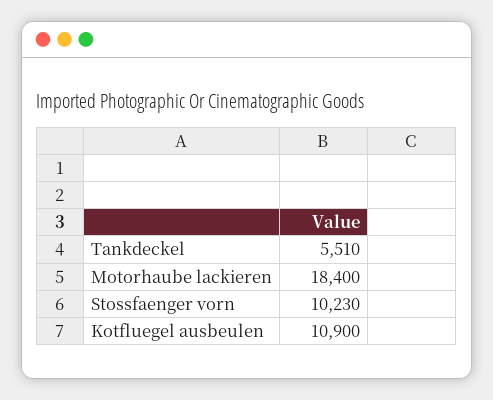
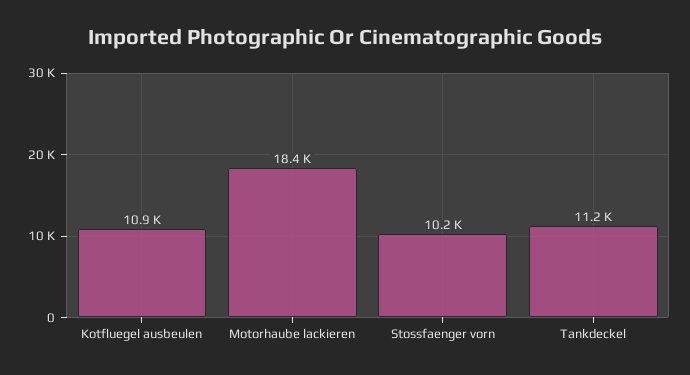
Tankdeckel: 5510 -> 11200

